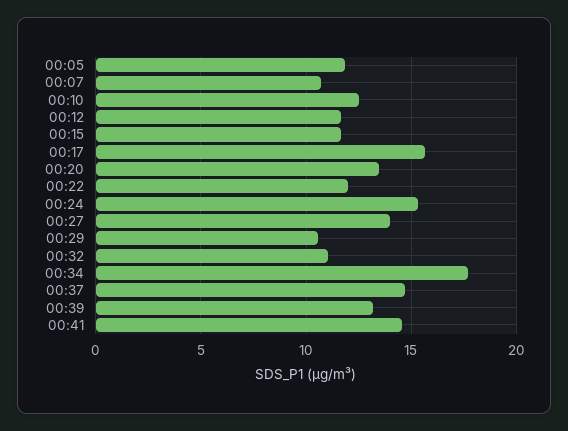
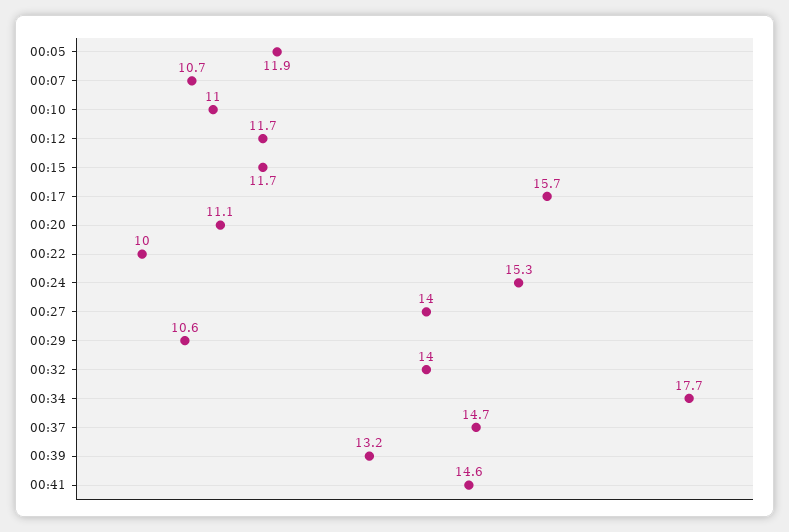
00:10: 12.5 -> 11
00:20: 13.5 -> 11.1
00:22: 12 -> 10
00:32: 11 -> 14

